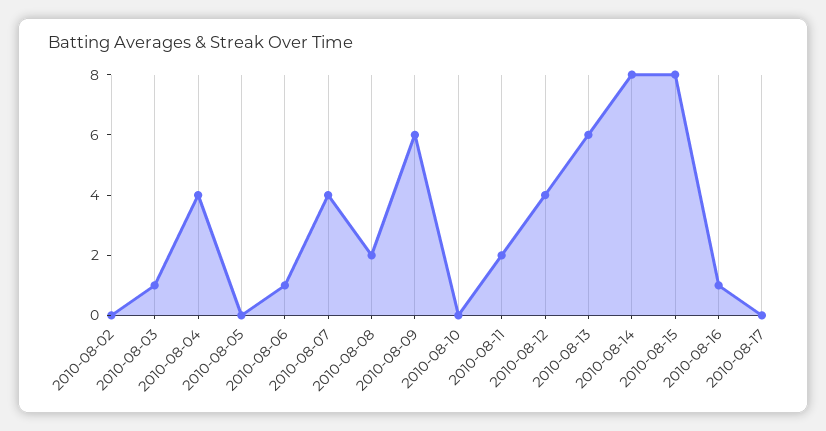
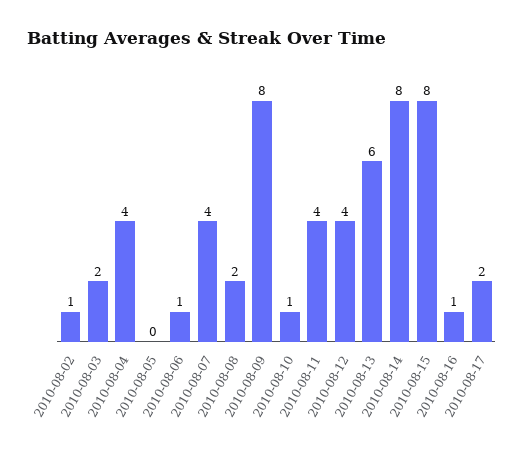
2010-08-02: 0 -> 1
2010-08-03: 1 -> 2
2010-08-09: 6 -> 8
2010-08-10: 0 -> 1
2010-08-11: 2 -> 4
2010-08-17: 0 -> 2

